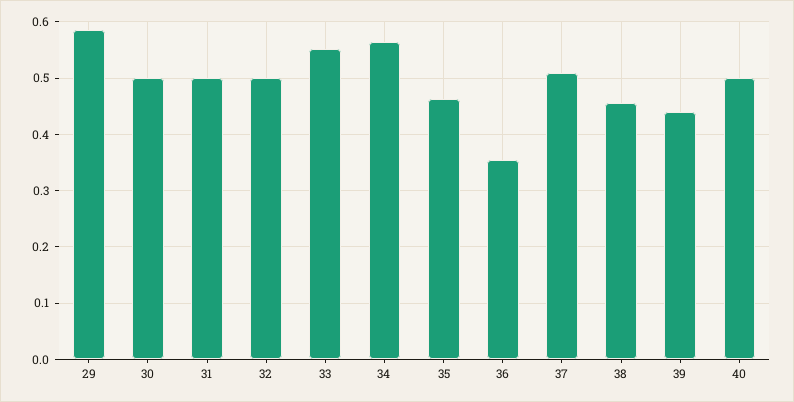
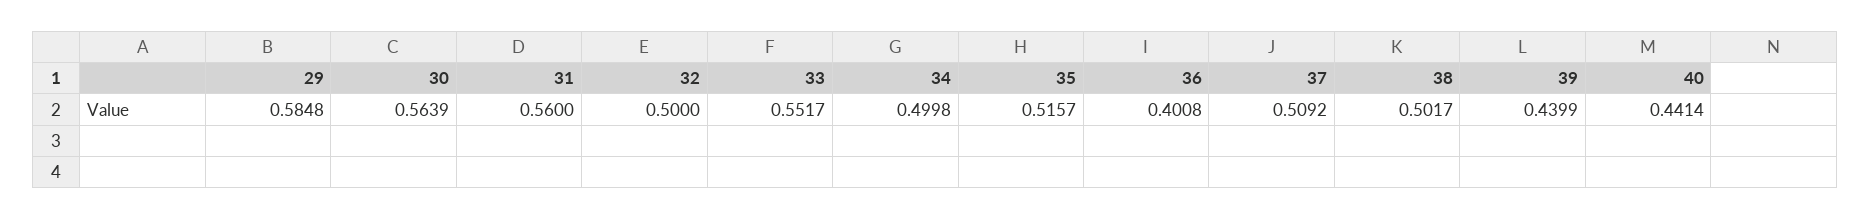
30: 0.5 -> 0.5639
31: 0.5 -> 0.56
34: 0.56 -> 0.4998
35: 0.46 -> 0.5157
36: 0.36 -> 0.4008
38: 0.46 -> 0.5017
40: 0.5 -> 0.4414

